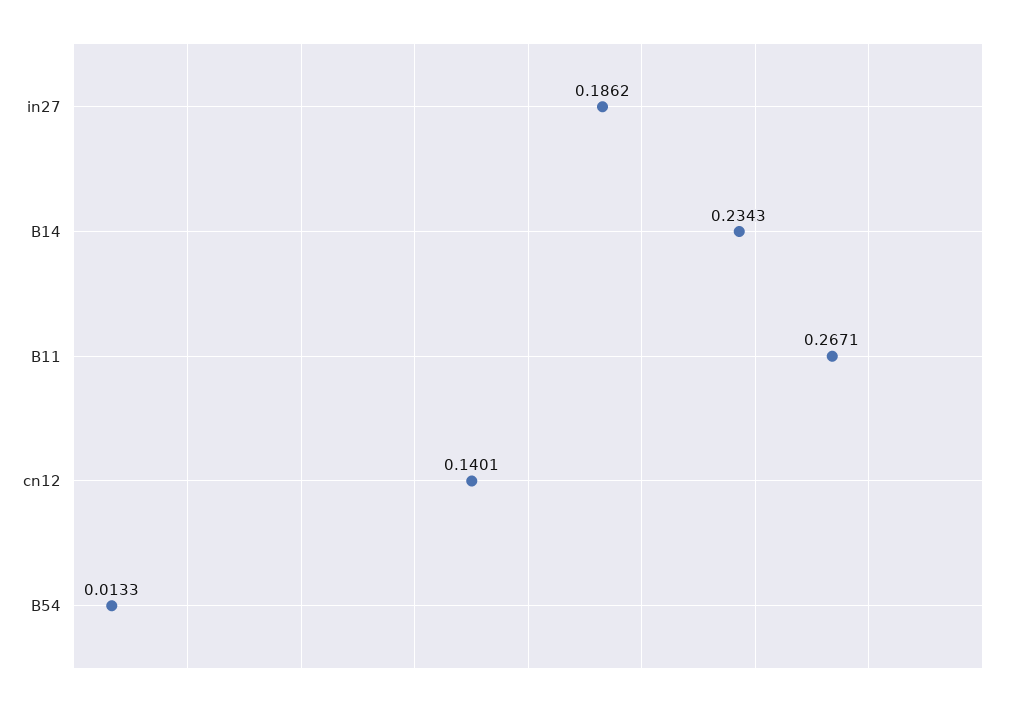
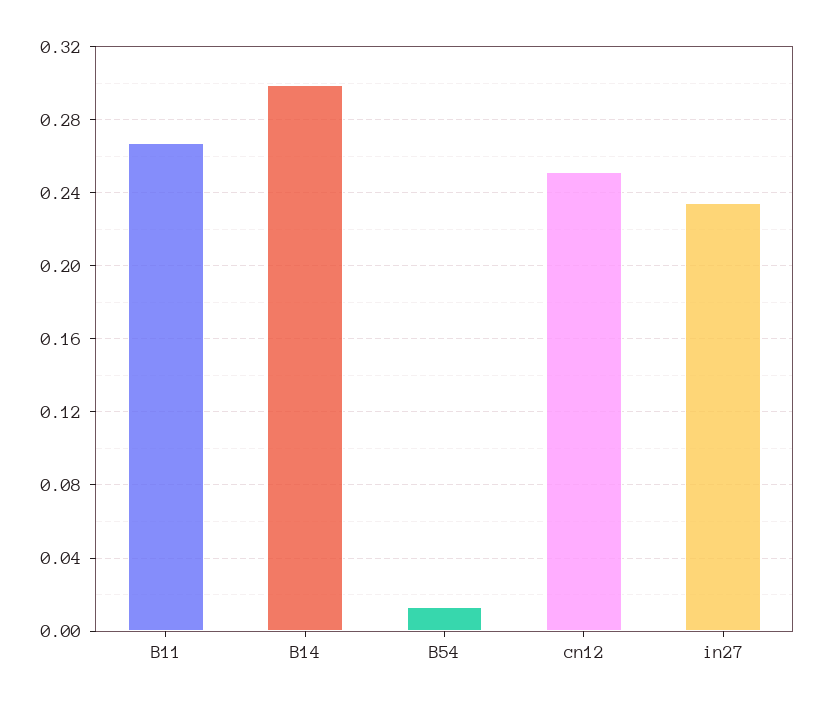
in27: 0.1862 -> 0.235
B14: 0.2343 -> 0.3
cn12: 0.1401 -> 0.25

